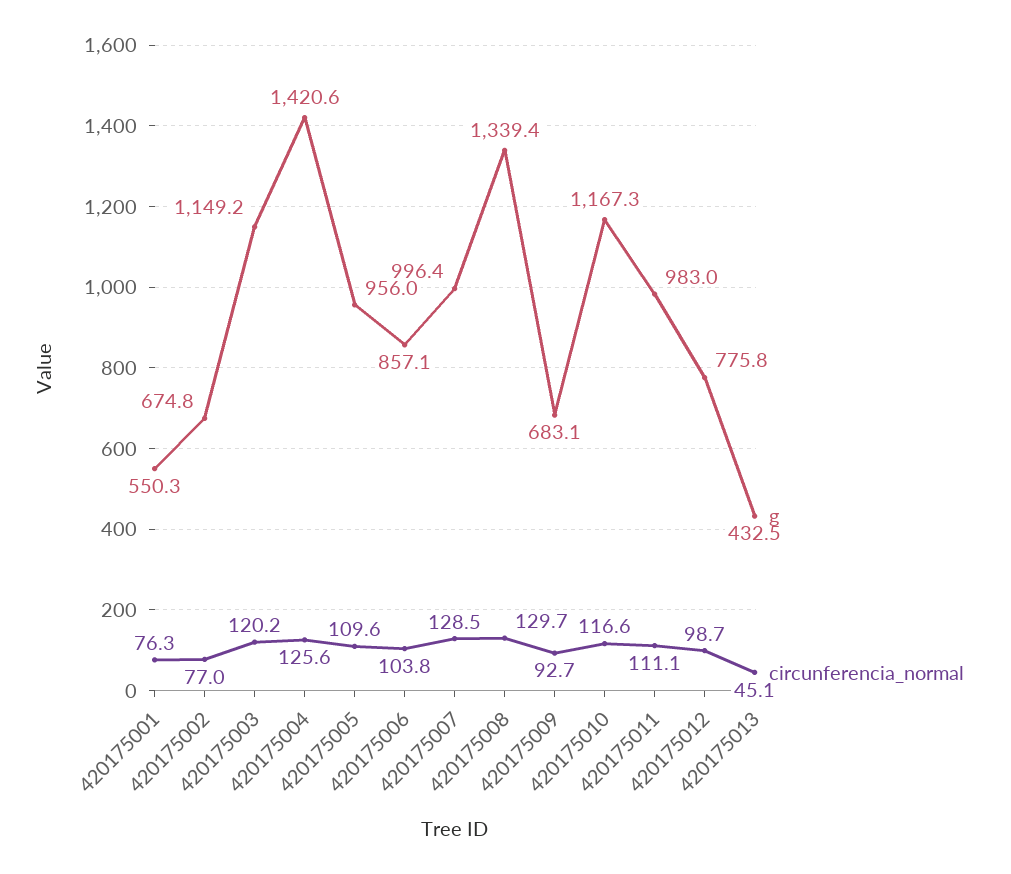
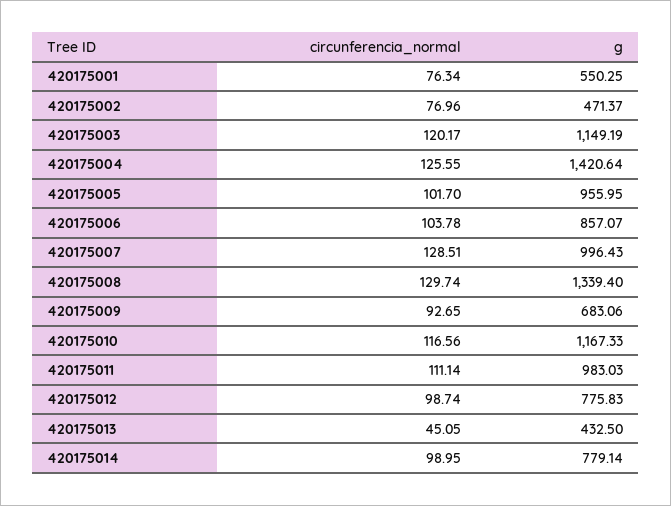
g, 420175002: 674.8 -> 471.37
circunferencia_normal, 420175005: 109.6 -> 101.7
circunferencia_normal, 420175014: none -> 98.95
g, 420175014: none -> 779.14

